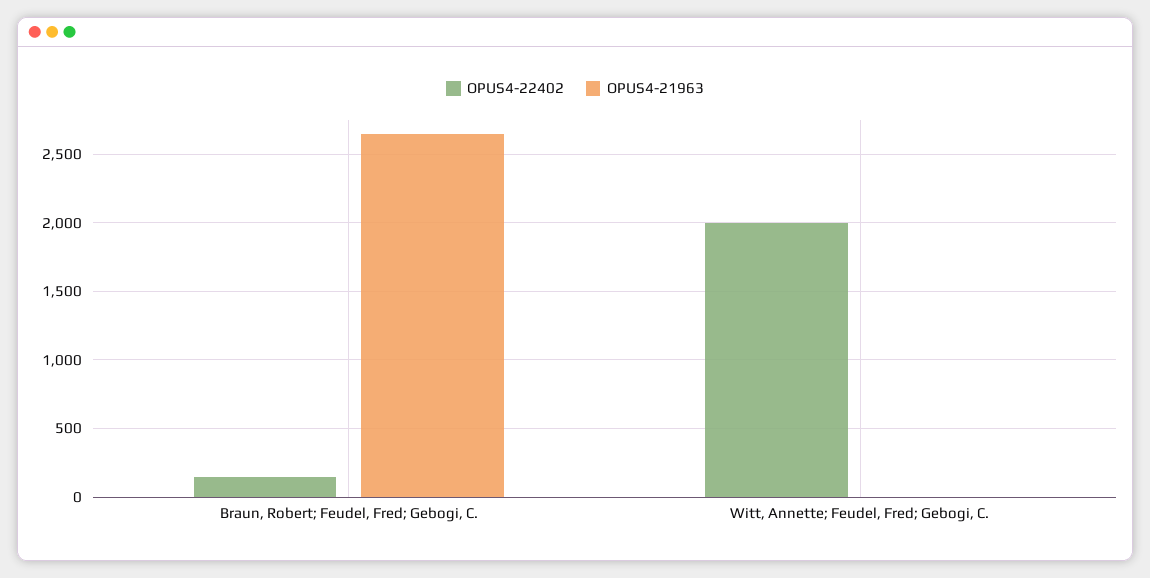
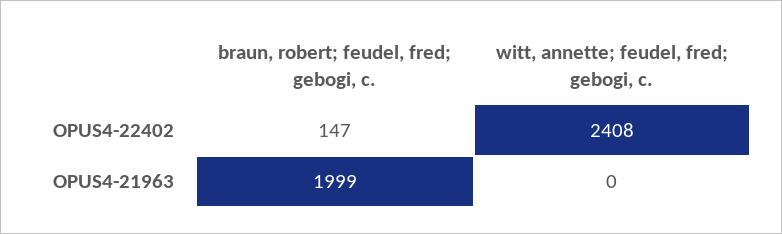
OPUS4-21963, Braun, Robert; Feudel, Fred; Gebogi, C.: 2650 -> 1999
OPUS4-22402, Witt, Annette; Feudel, Fred; Gebogi, C.: 2000 -> 2408

